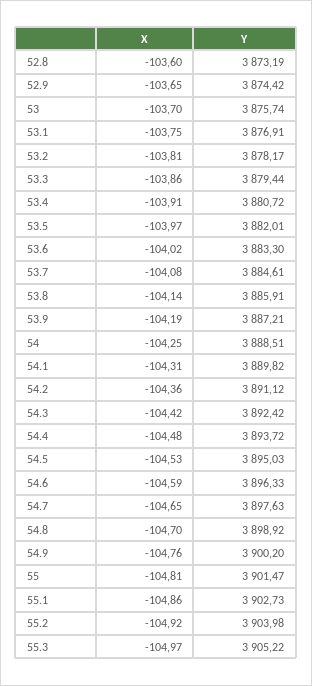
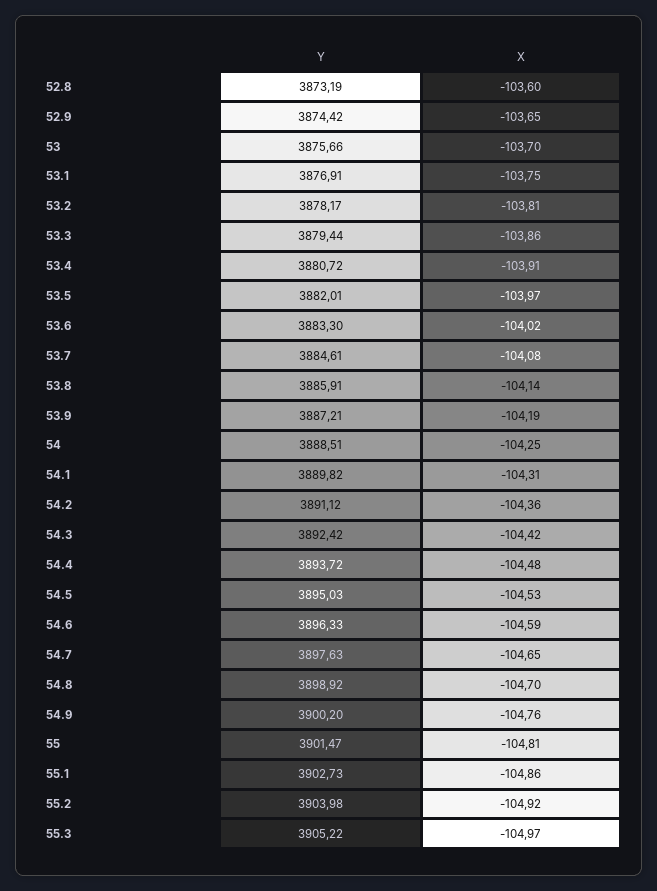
Y, 53: 3875.74 -> 3875.66

